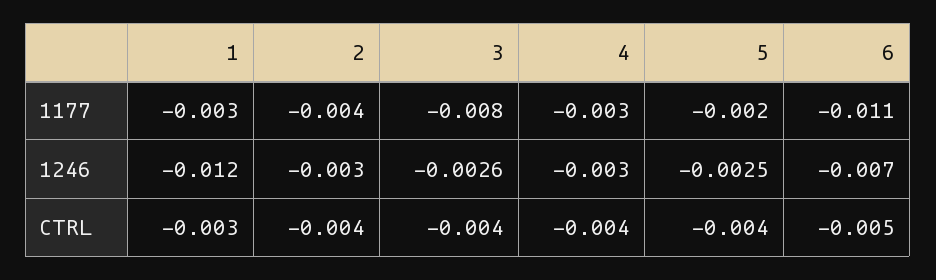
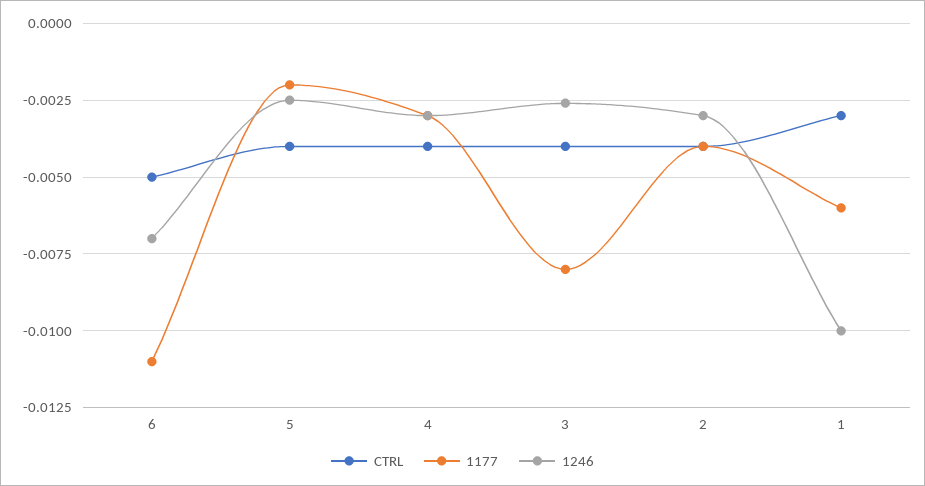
1177, 1: -0.003 -> -0.006
1246, 1: -0.012 -> -0.01

